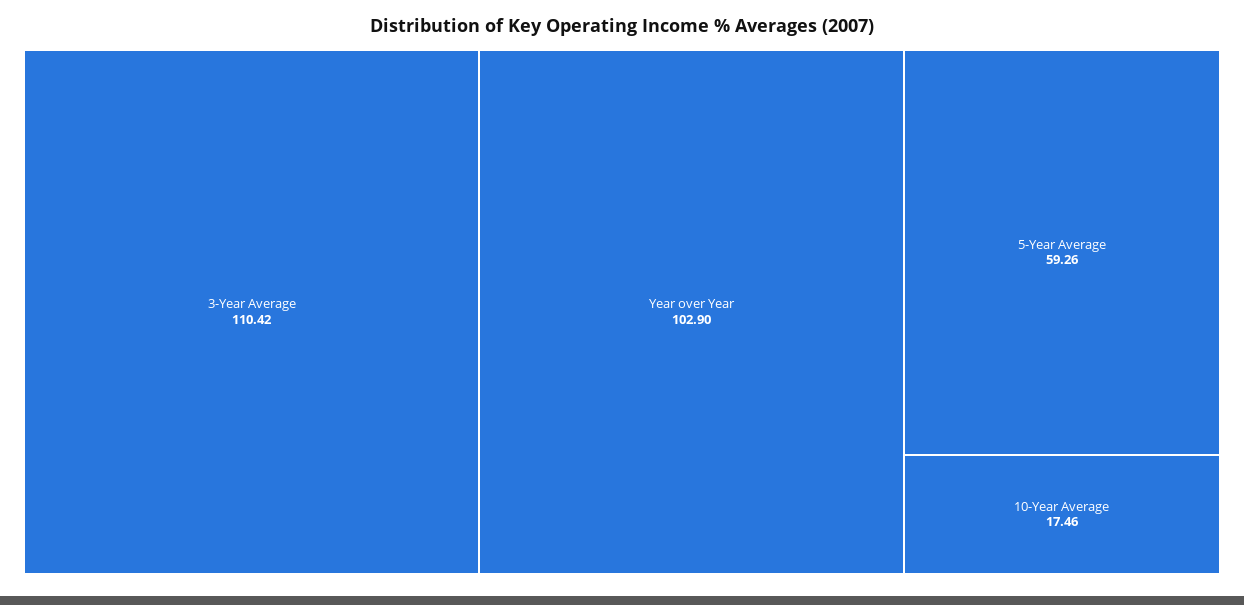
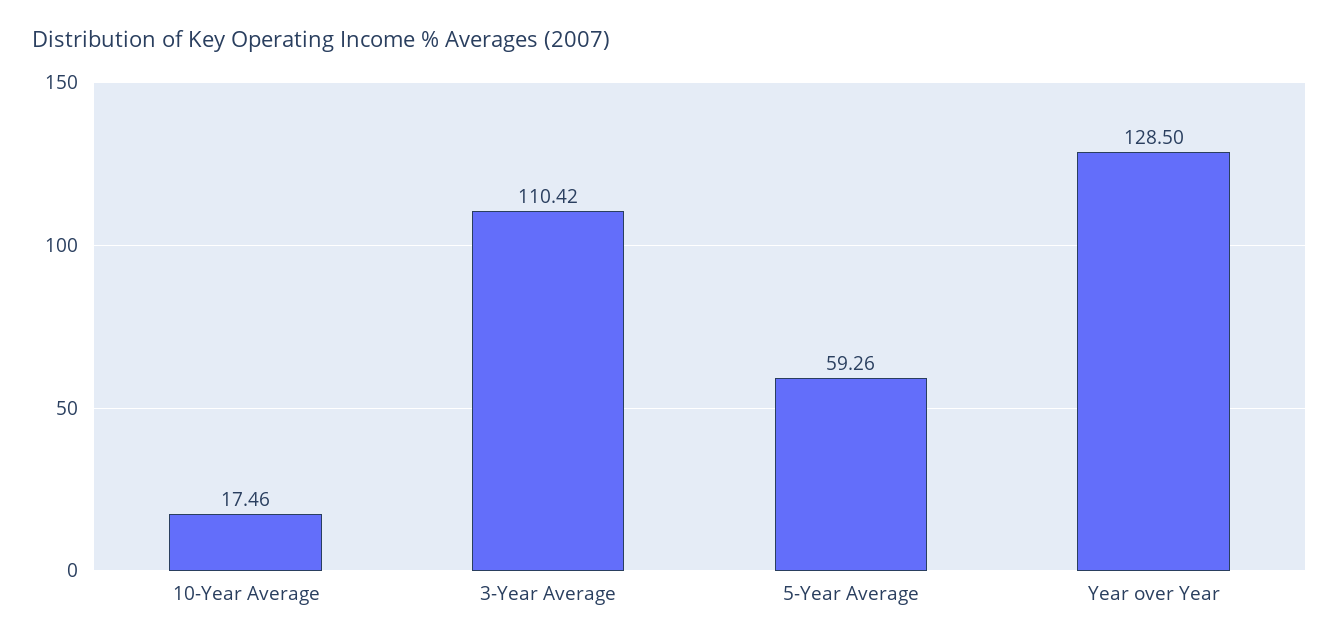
Year over Year: 102.9 -> 128.5

